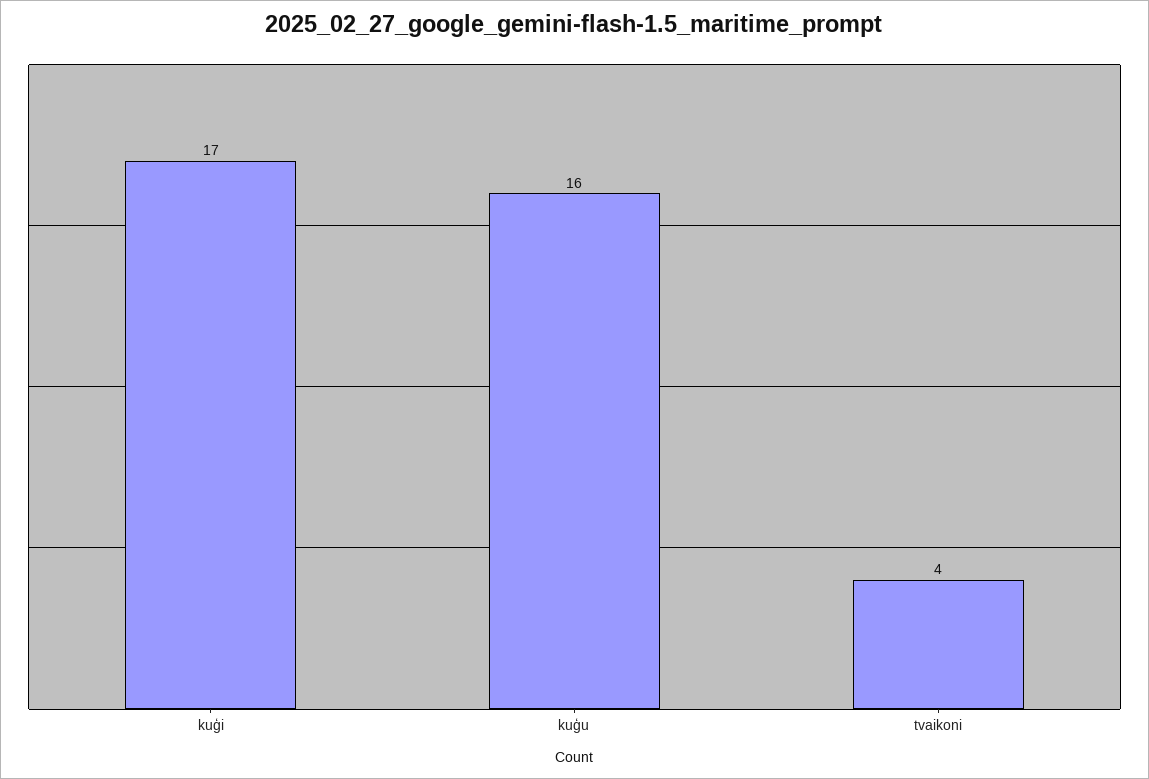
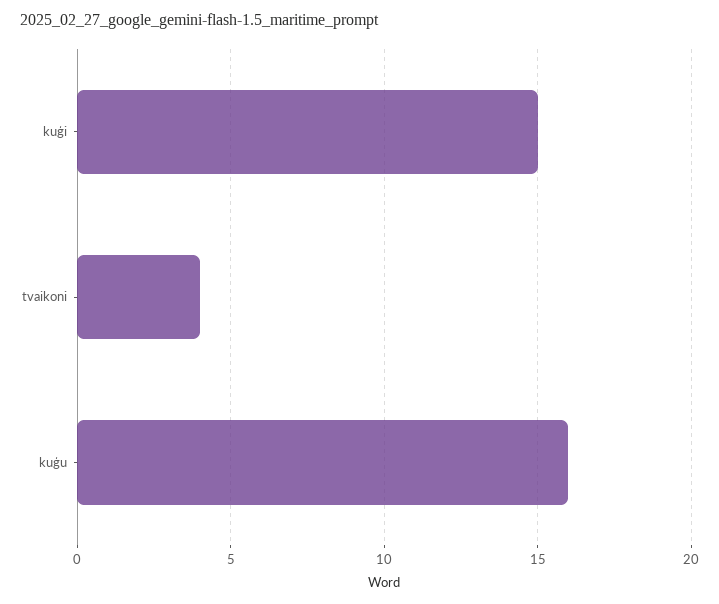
kuģi: 17 -> 15

